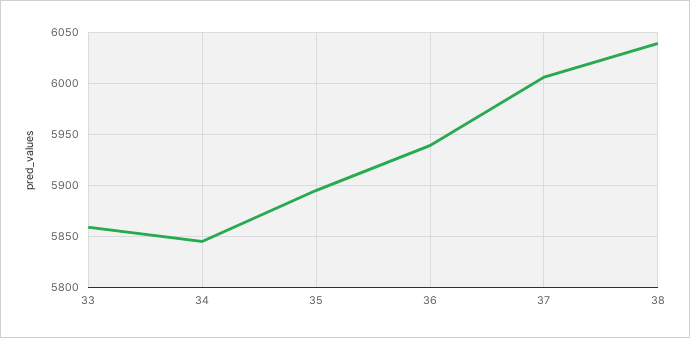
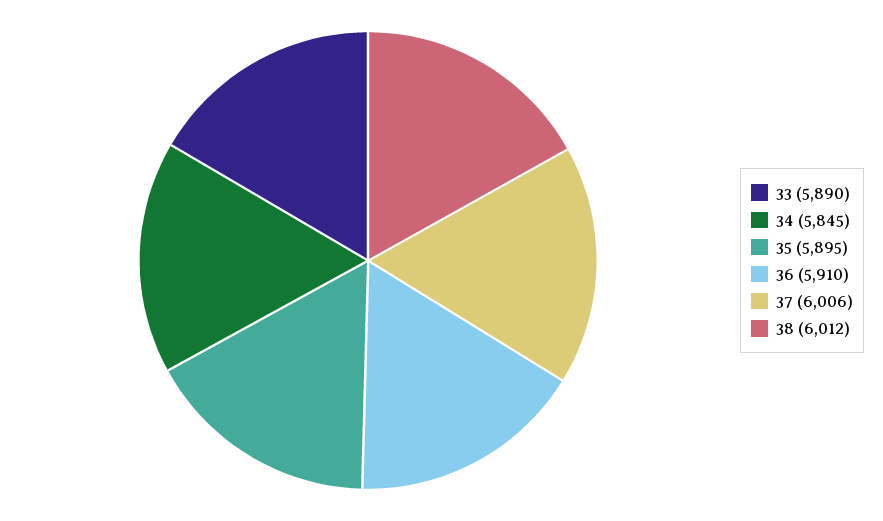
33: 5860 -> 5890
36: 5940 -> 5910
38: 6040 -> 6012

